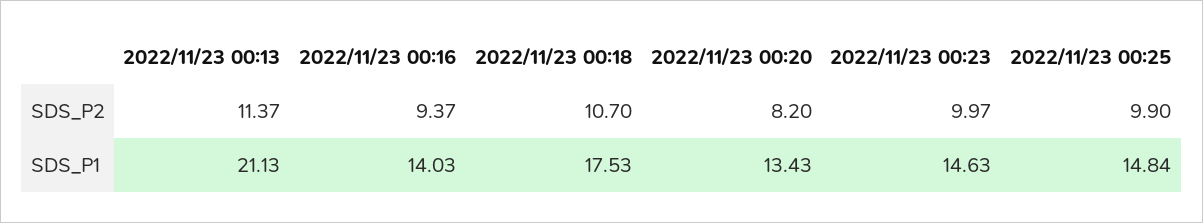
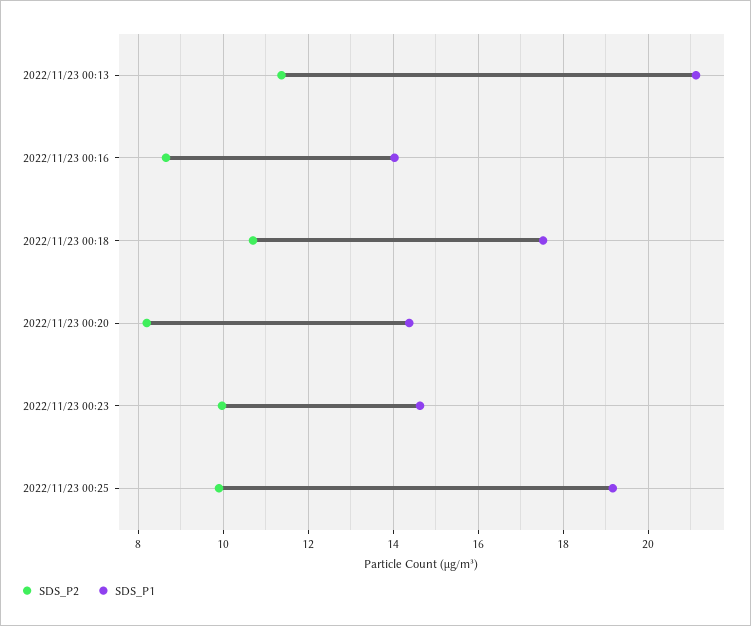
SDS_P2, 2022/11/23 00:16: 9.37 -> 8.6
SDS_P1, 2022/11/23 00:20: 13.43 -> 14.4
SDS_P1, 2022/11/23 00:25: 14.84 -> 19.2

